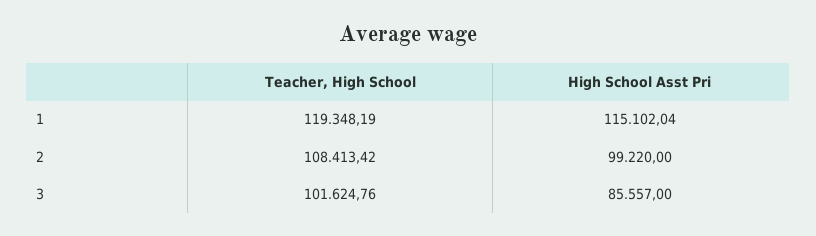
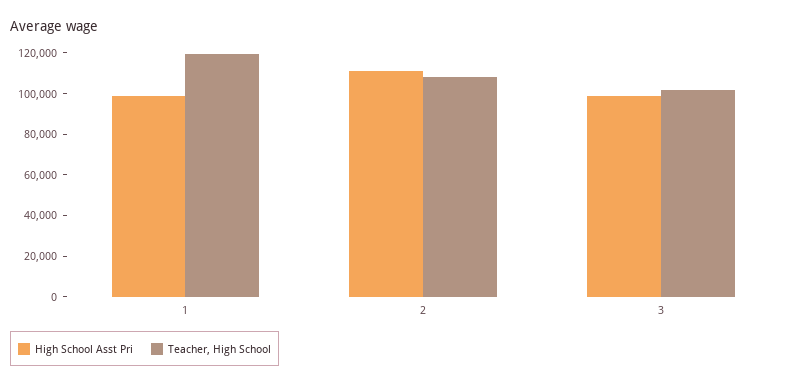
High School Asst Pri, 1: 115102.04 -> 100000
High School Asst Pri, 2: 99220 -> 110000
High School Asst Pri, 3: 85557 -> 100000

